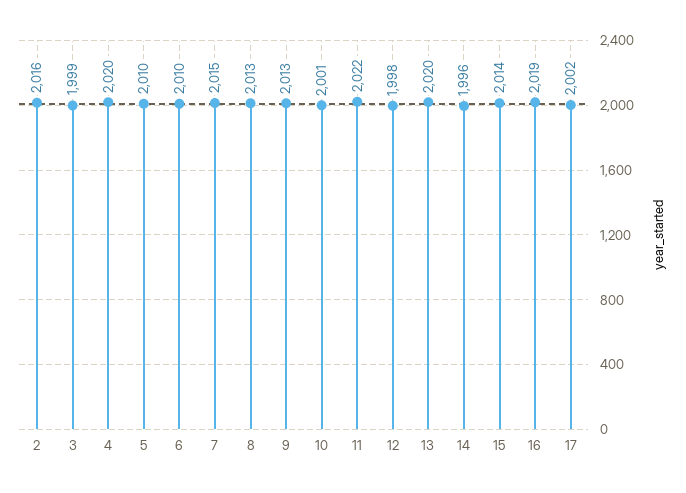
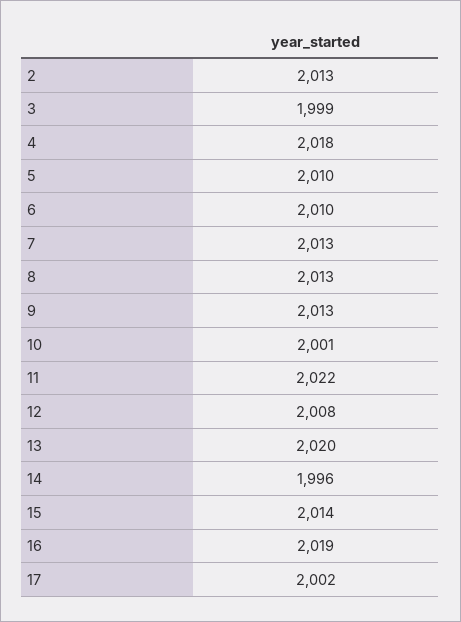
2: 2016 -> 2013
4: 2020 -> 2018
7: 2015 -> 2013
12: 1998 -> 2008

